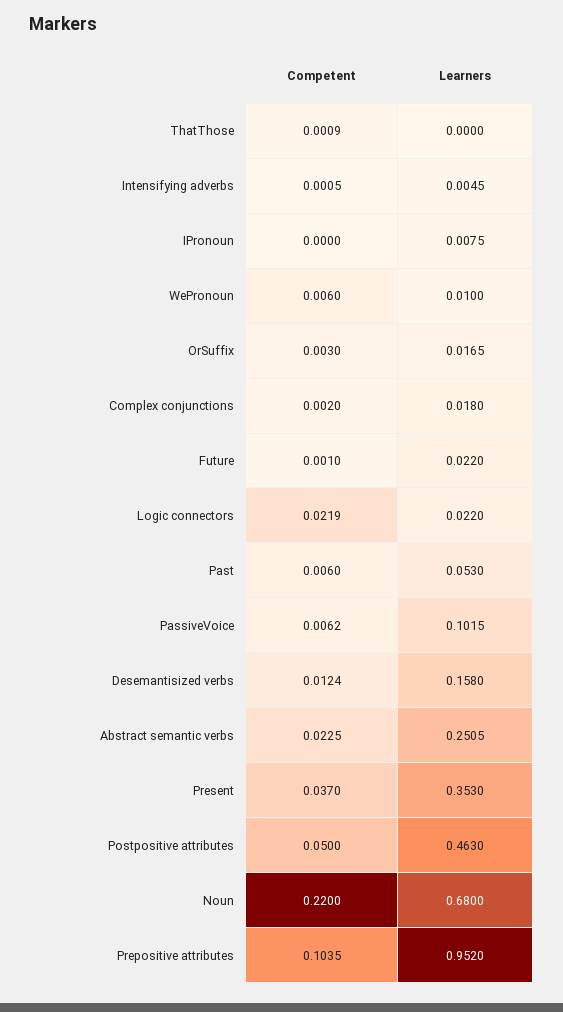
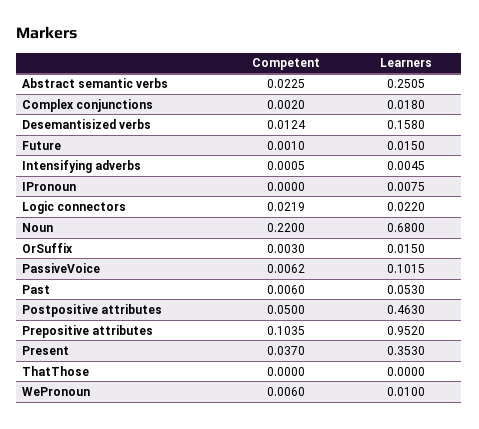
Competent, ThatThose: 0.0009 -> 0
Learners, OrSuffix: 0.0165 -> 0.015
Learners, Future: 0.022 -> 0.015

